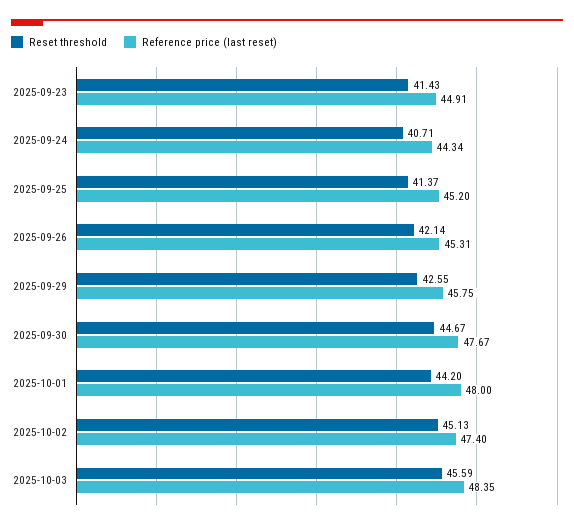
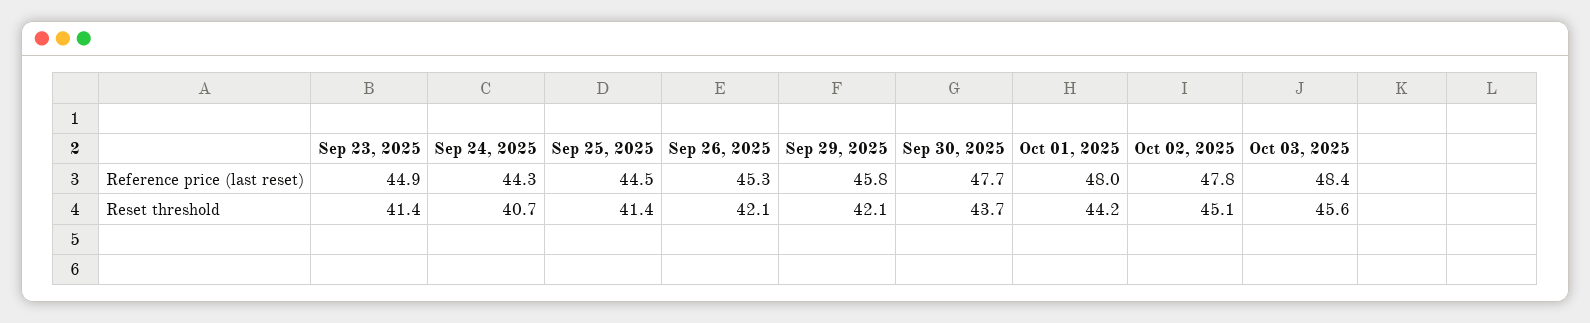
Reference price (last reset), 2025-09-25: 45.2 -> 44.5
Reset threshold, 2025-09-29: 42.55 -> 42.1
Reset threshold, 2025-09-30: 44.67 -> 43.7
Reference price (last reset), 2025-10-02: 47.4 -> 47.8

